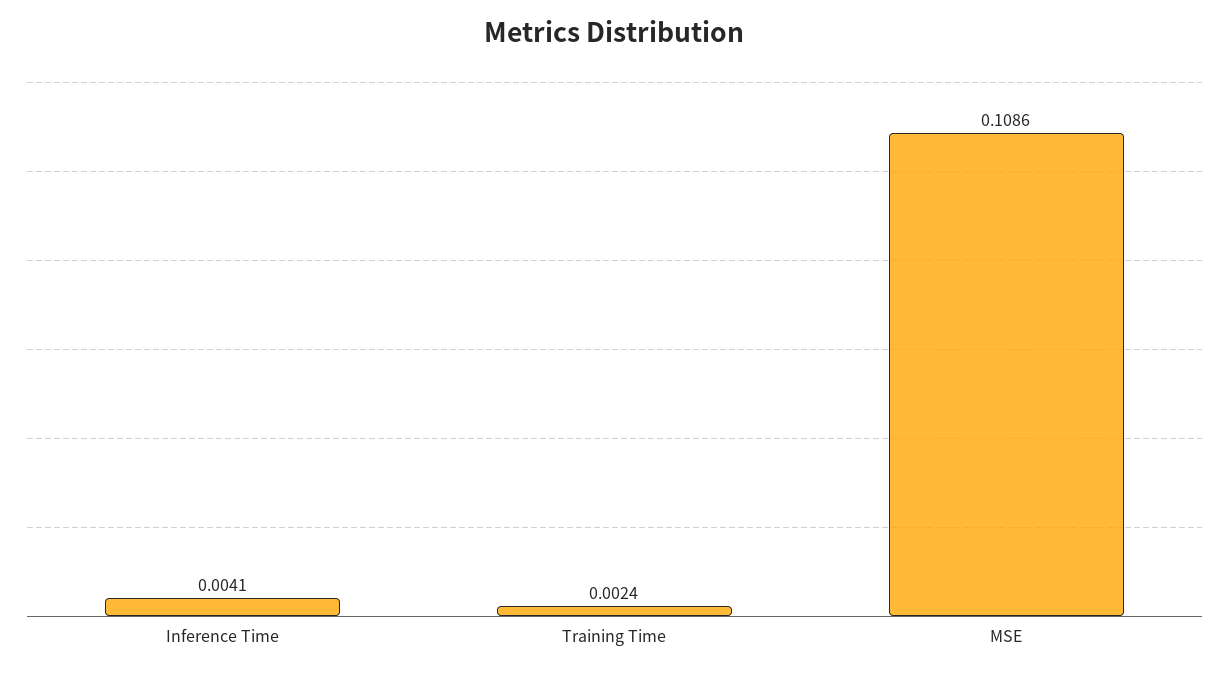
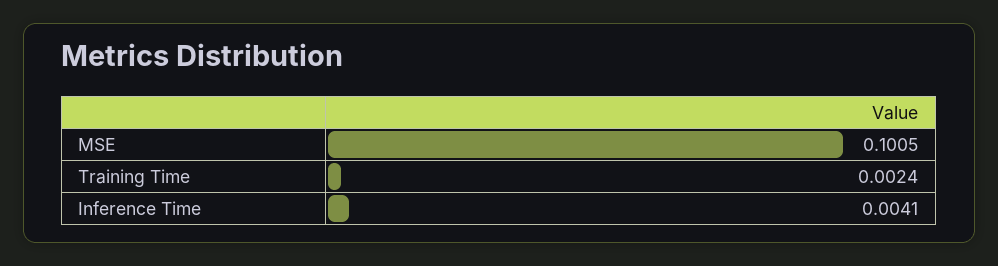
MSE: 0.1086 -> 0.1005

